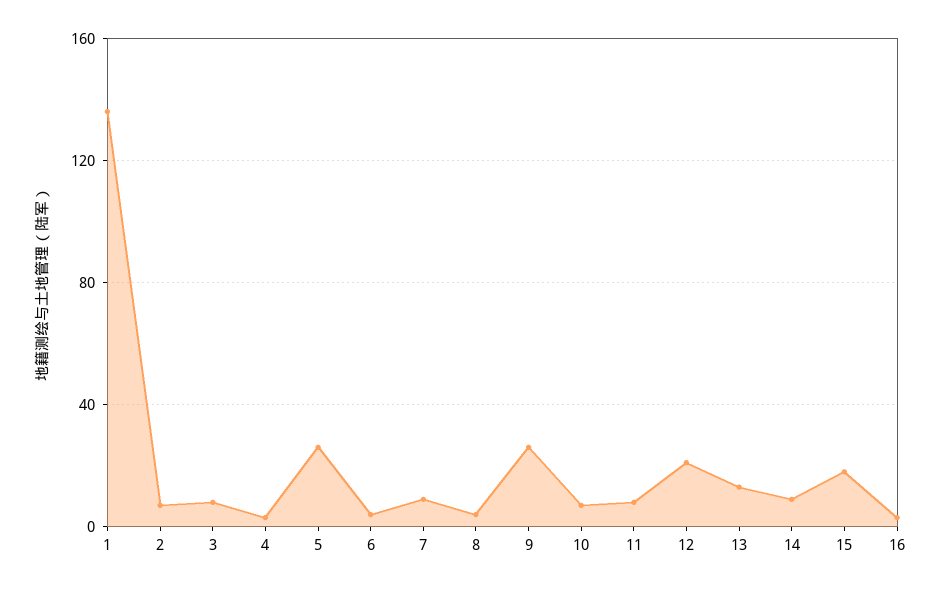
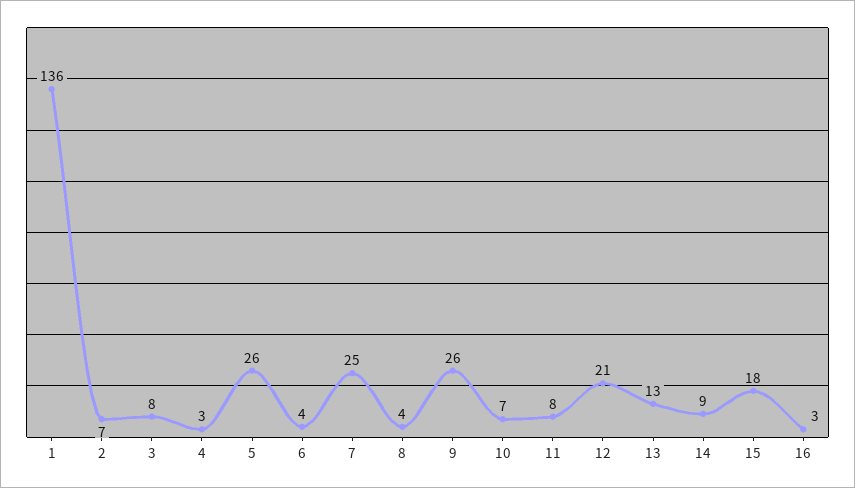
7: 10 -> 25

